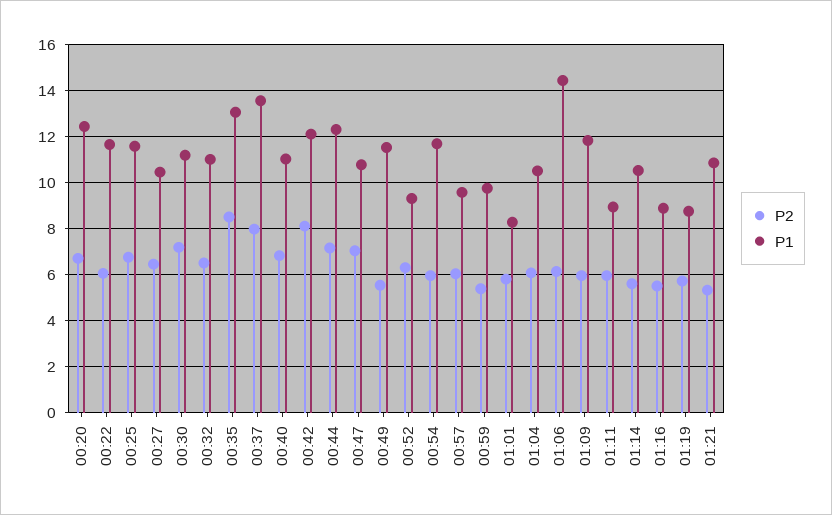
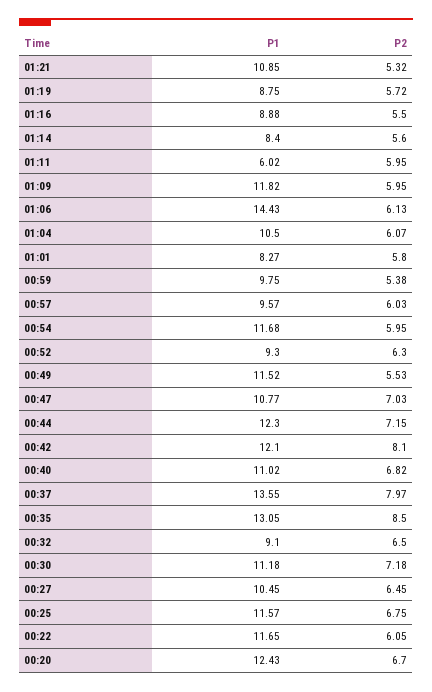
P1, 00:32: 11 -> 9.1
P1, 01:11: 9 -> 6.02
P1, 01:14: 10.5 -> 8.4

